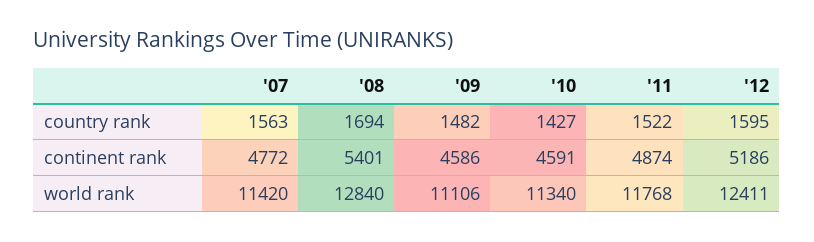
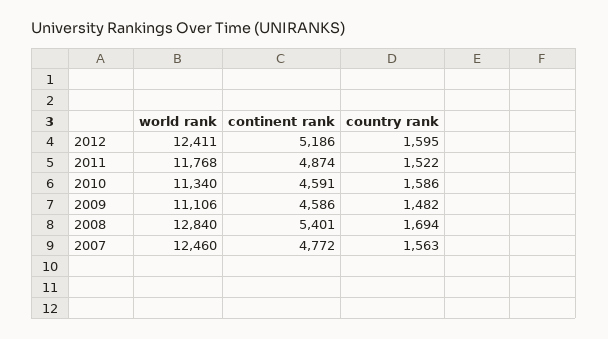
'10, country rank: 1427 -> 1586
'07, world rank: 11420 -> 12460

